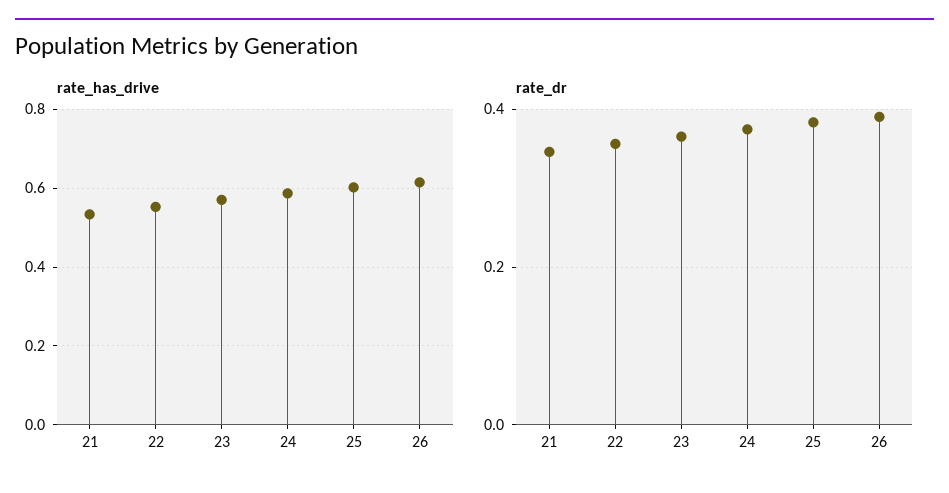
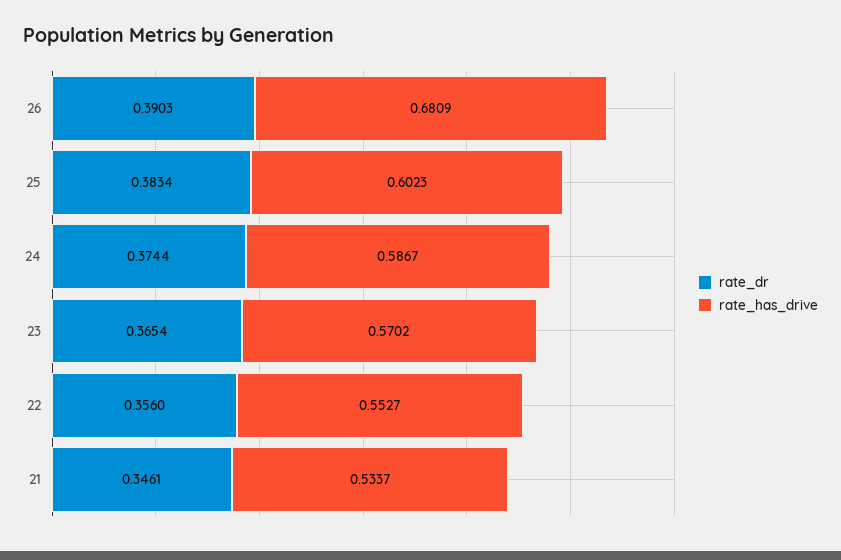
rate_has_drive, 26: 0.62 -> 0.6809

